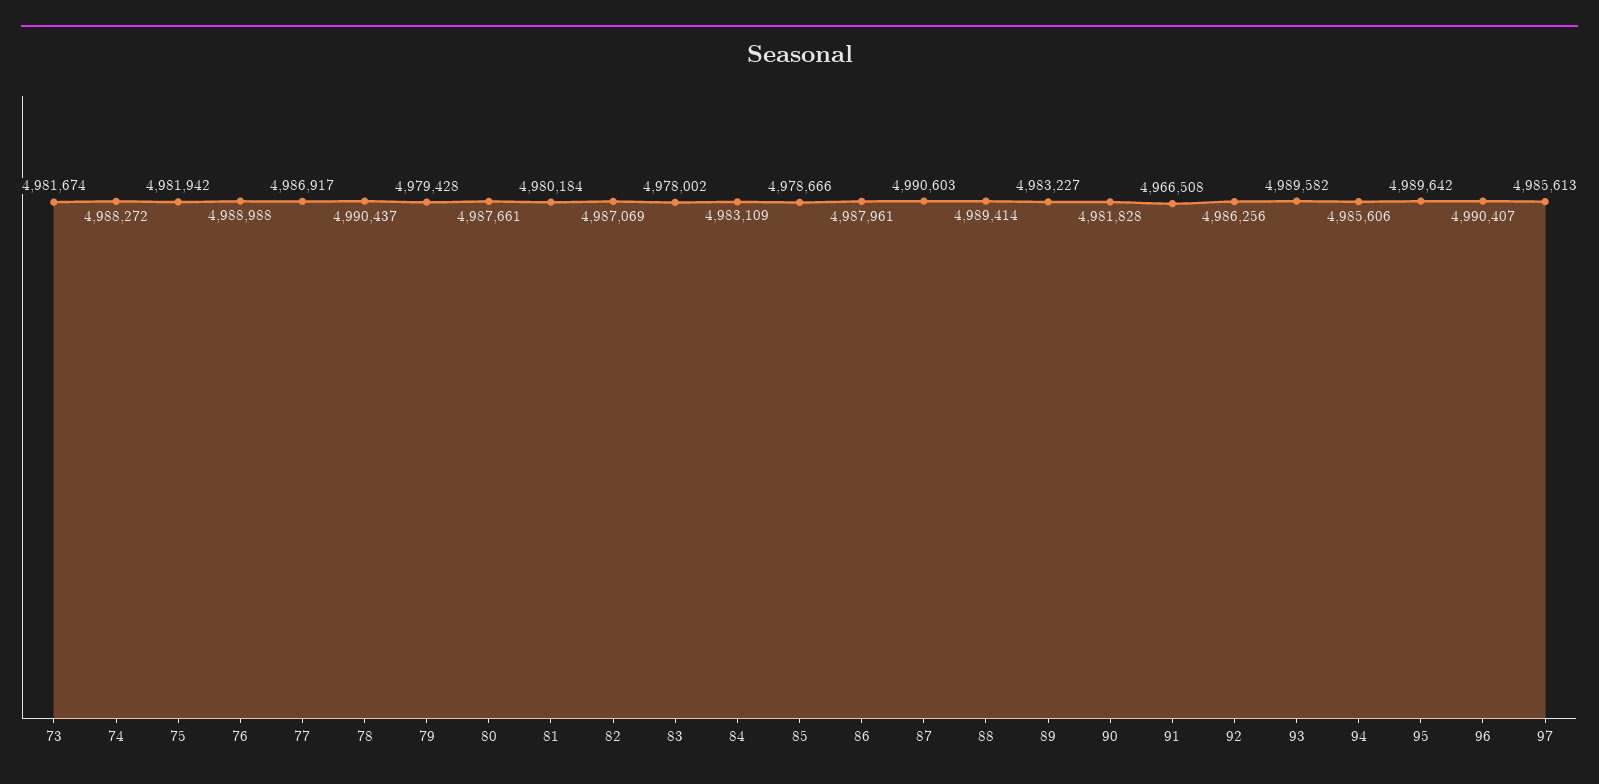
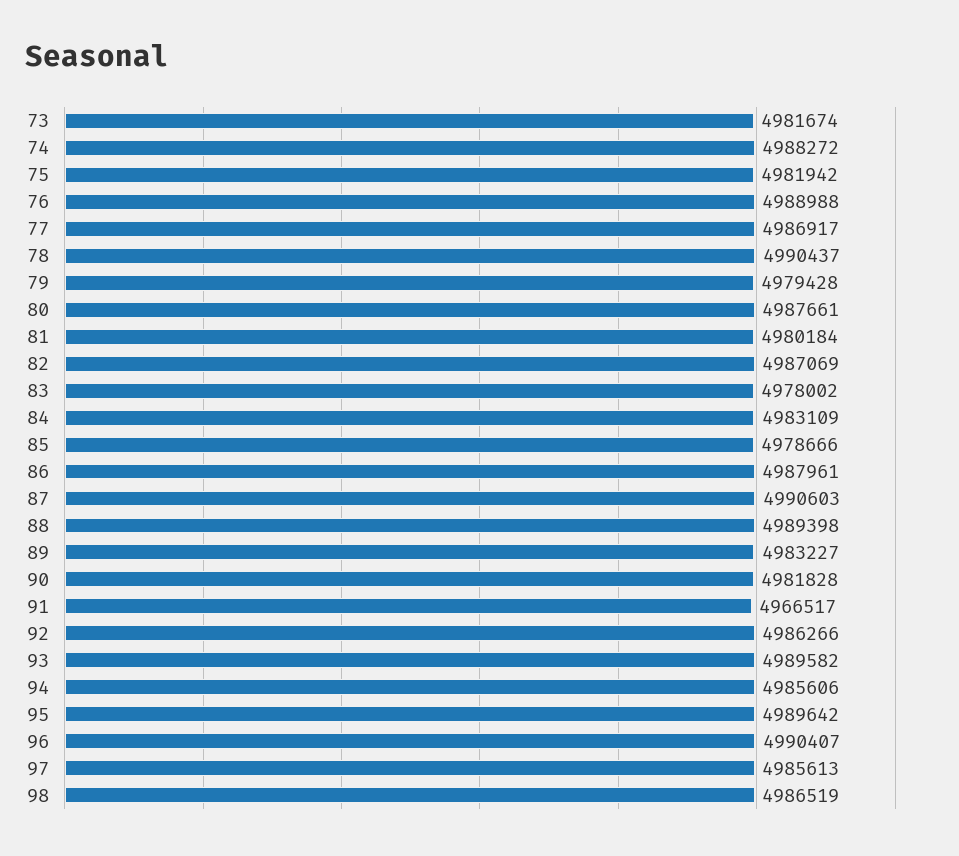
88: 4989414 -> 4989398
91: 4966508 -> 4966517
92: 4986256 -> 4986266
98: none -> 4986519

